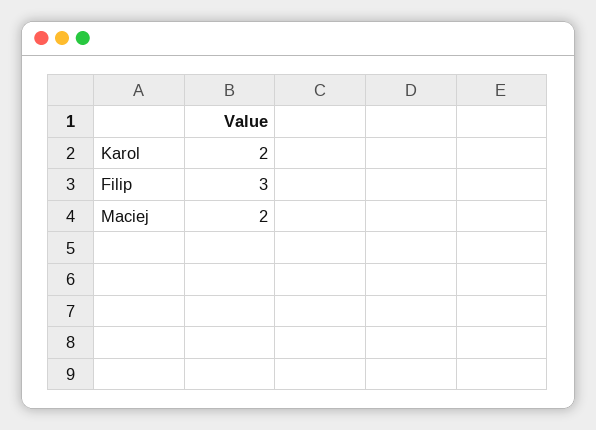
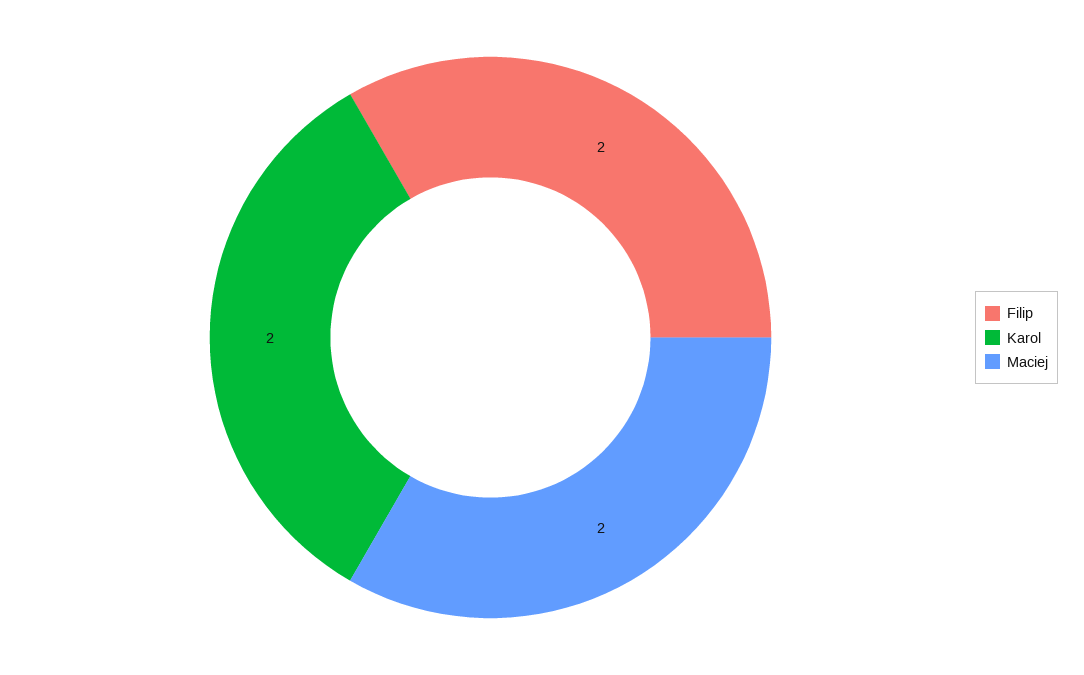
Filip: 3 -> 2

